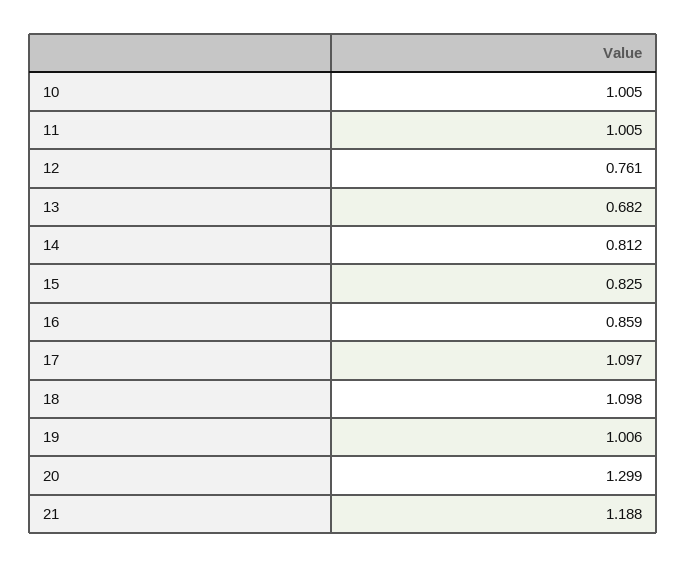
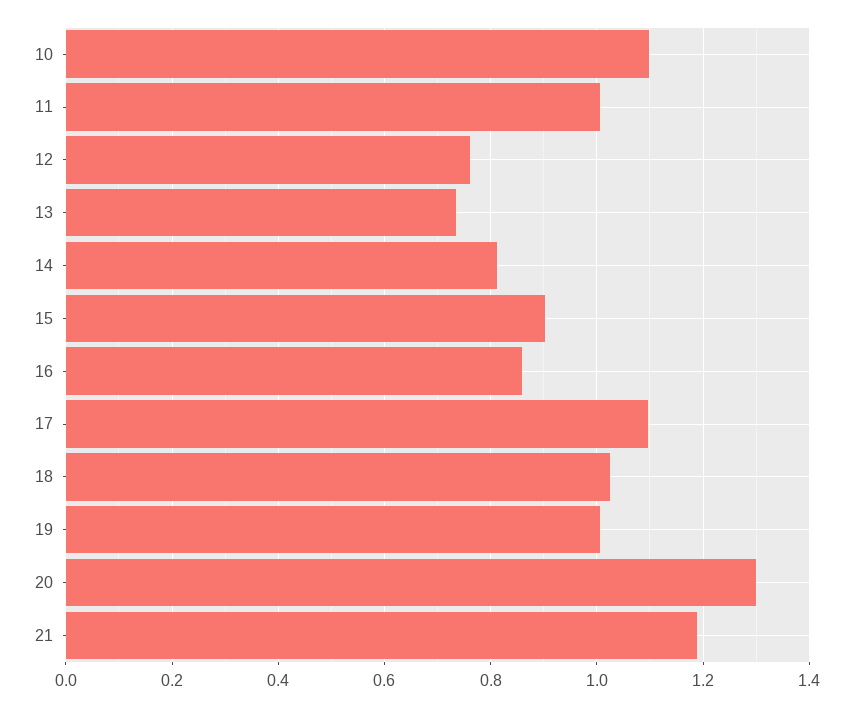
10: 1.005 -> 1.1
13: 0.682 -> 0.74
15: 0.825 -> 0.9
18: 1.098 -> 1.02

